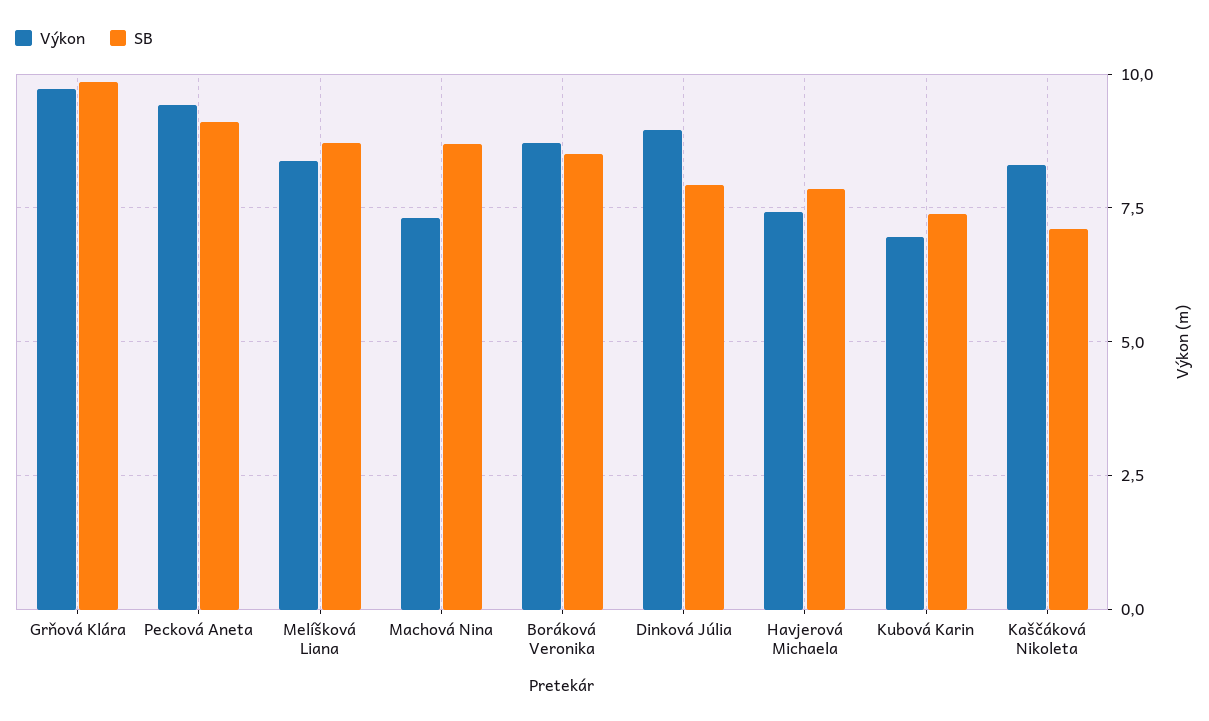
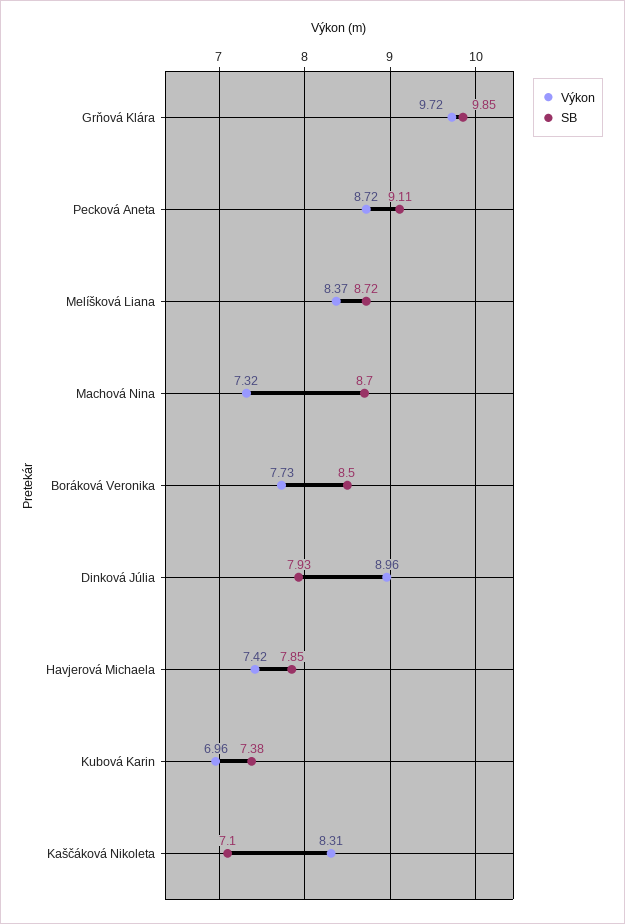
Výkon, Pecková Aneta: 9.5 -> 8.72
Výkon, Boráková Veronika: 8.75 -> 7.73

